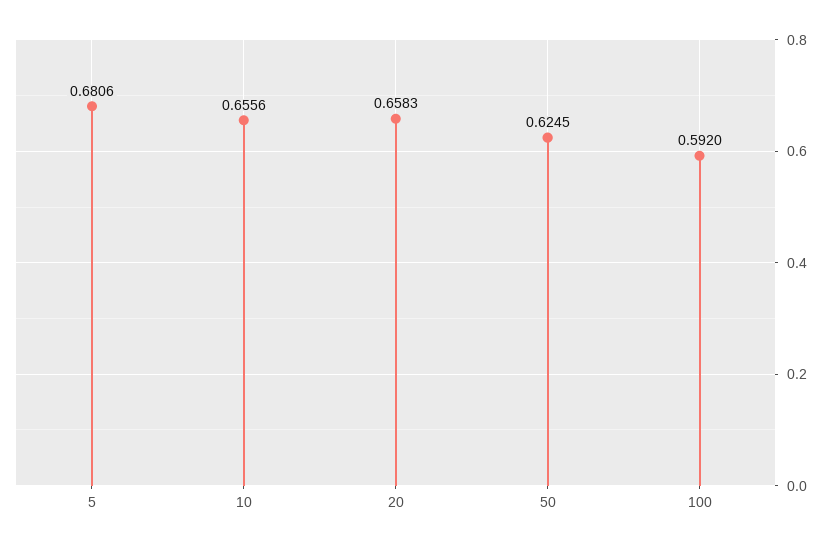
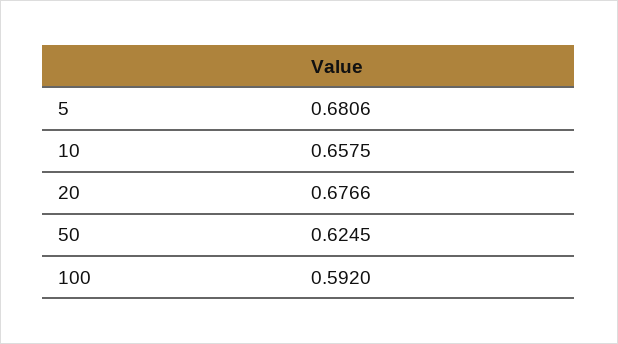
10: 0.6556 -> 0.6575
20: 0.6583 -> 0.6766

